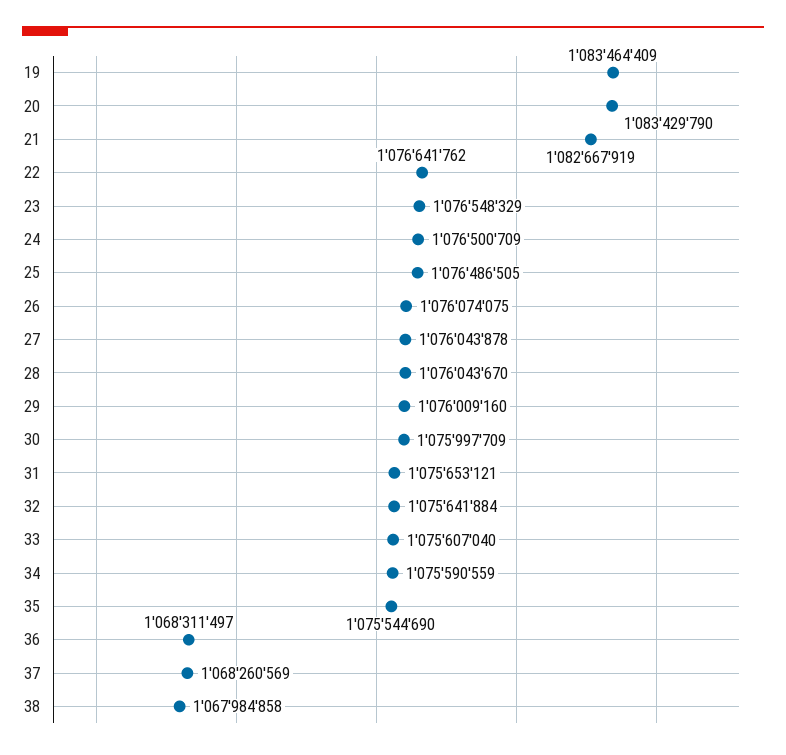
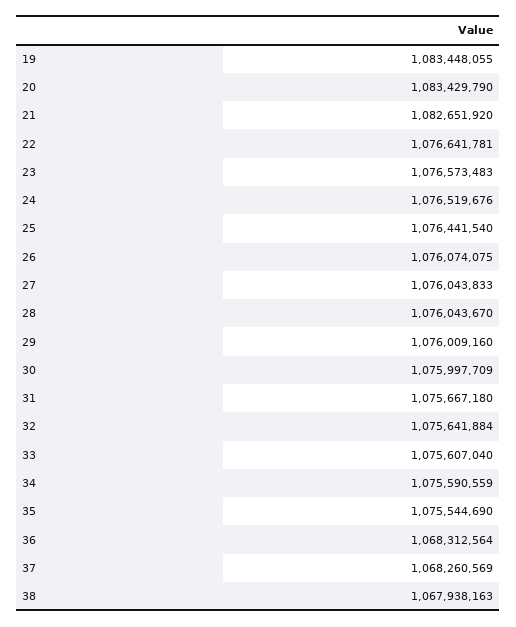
19: 1083464409 -> 1083448055
21: 1082667919 -> 1082651920
22: 1076641762 -> 1076641781
23: 1076548329 -> 1076573483
24: 1076500709 -> 1076519676
25: 1076486505 -> 1076441540
27: 1076043878 -> 1076043833
31: 1075653121 -> 1075667180
36: 1068311497 -> 1068312564
38: 1067984858 -> 1067938163

